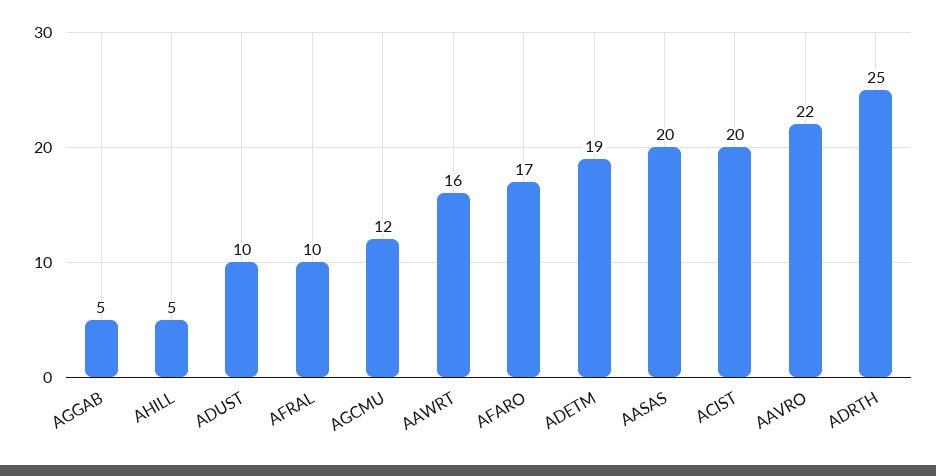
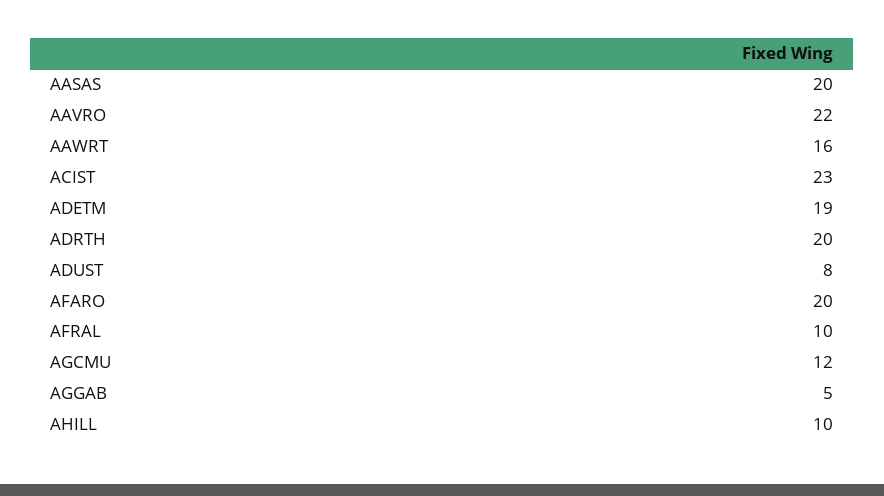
AHILL: 5 -> 10
ADUST: 10 -> 8
AFARO: 17 -> 20
ACIST: 20 -> 23
ADRTH: 25 -> 20

